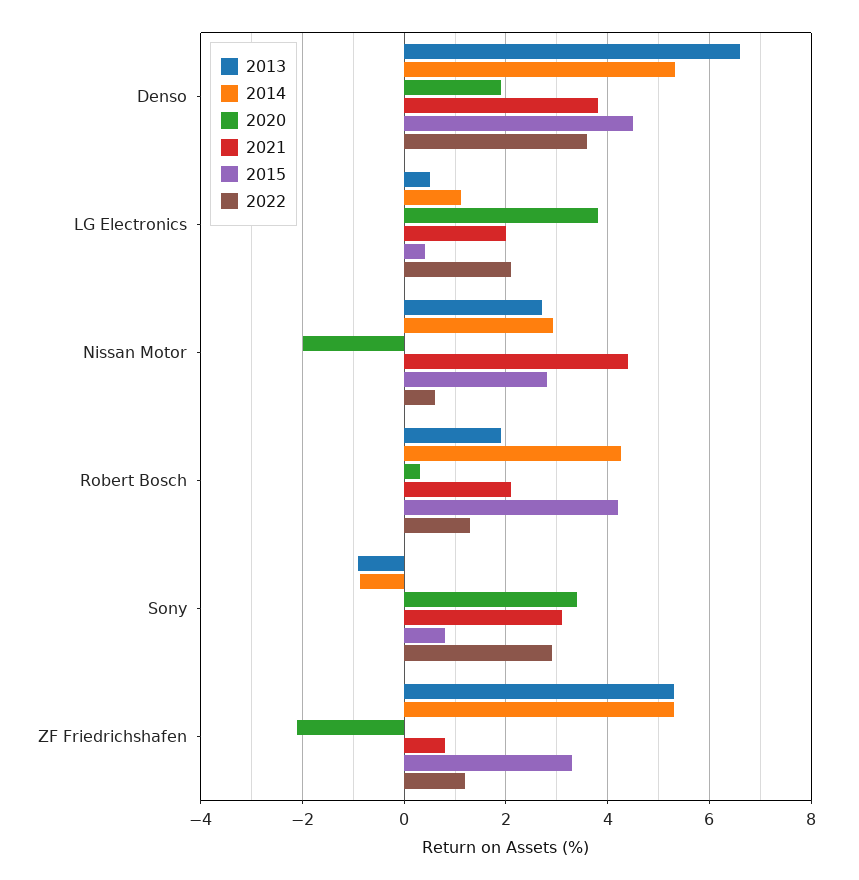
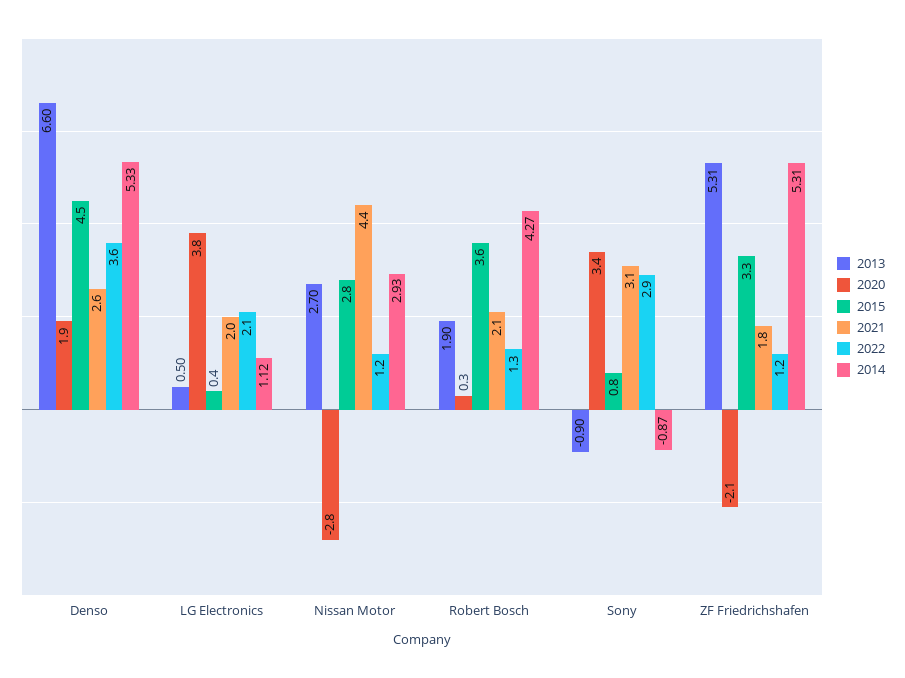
2021, Denso: 3.8 -> 2.6
2020, Nissan Motor: -2 -> -2.8
2022, Nissan Motor: 0.6 -> 1.2
2015, Robert Bosch: 4.2 -> 3.6
2021, ZF Friedrichshafen: 0.8 -> 1.8

